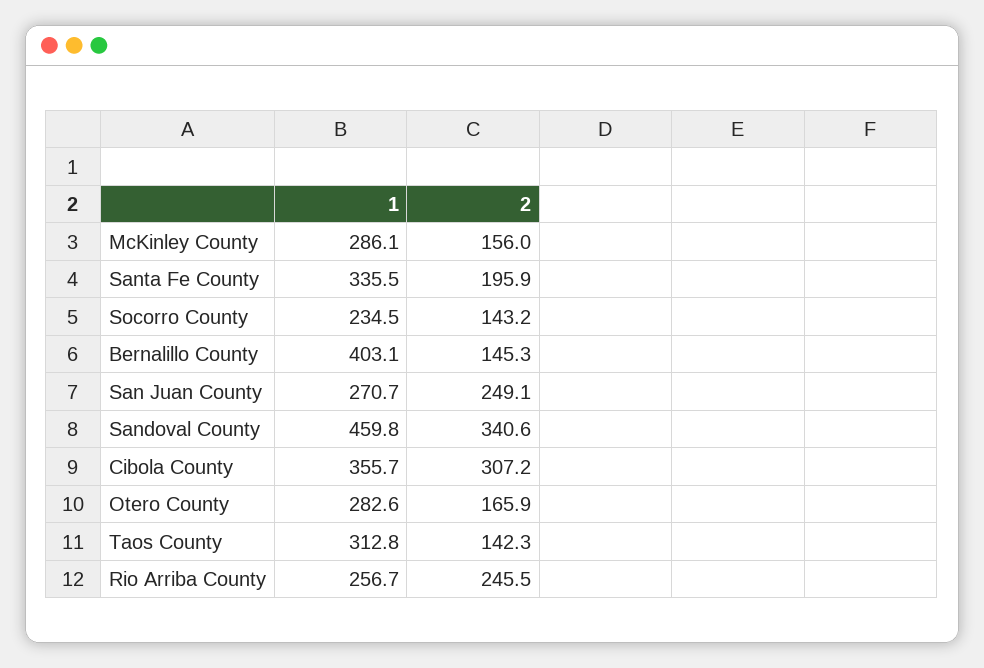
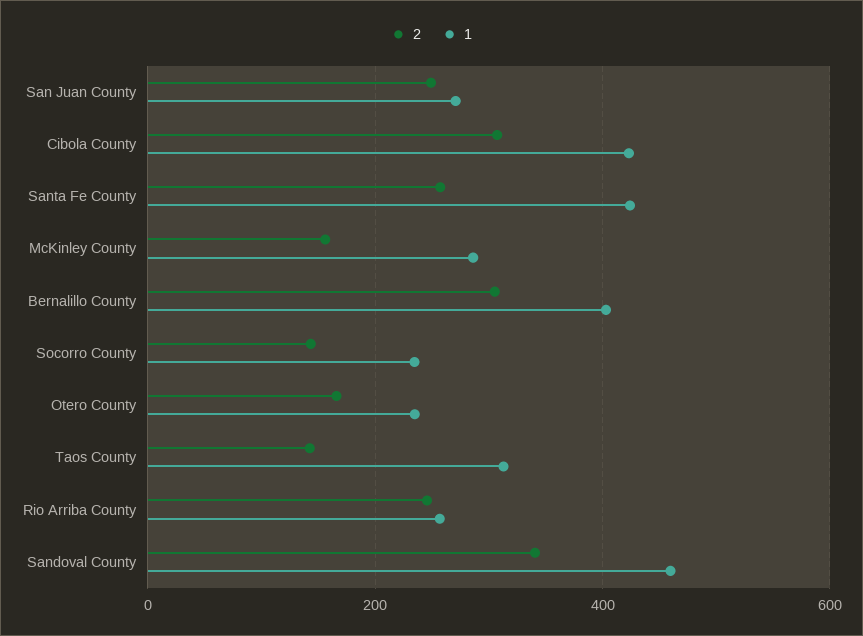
1, Santa Fe County: 335.5 -> 420
2, Santa Fe County: 195.9 -> 260
2, Bernalillo County: 145.3 -> 300
1, Cibola County: 355.7 -> 420
1, Otero County: 282.6 -> 240

